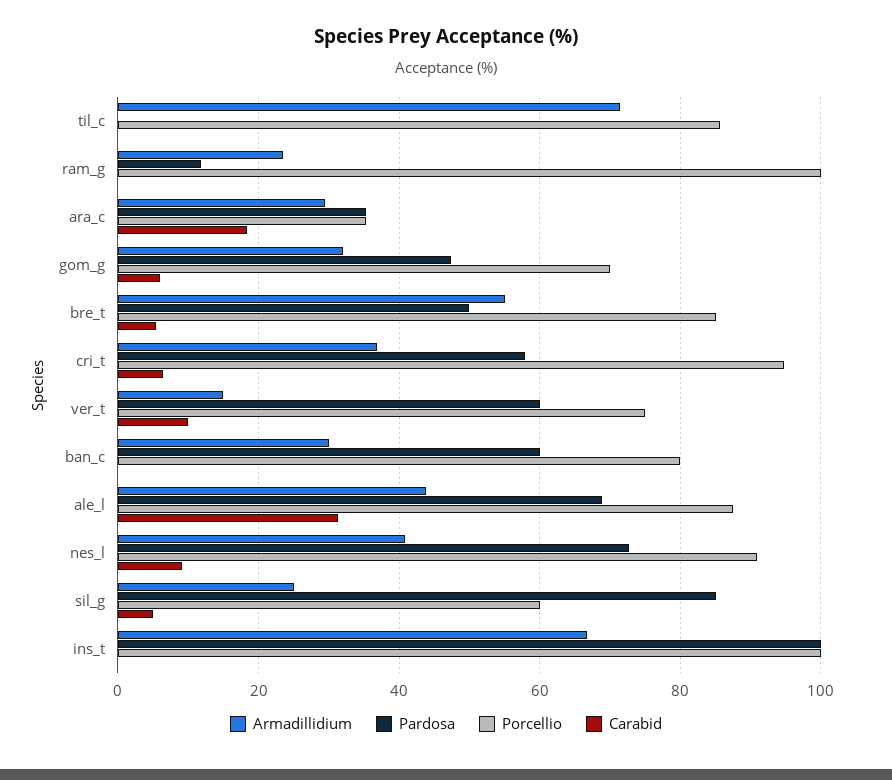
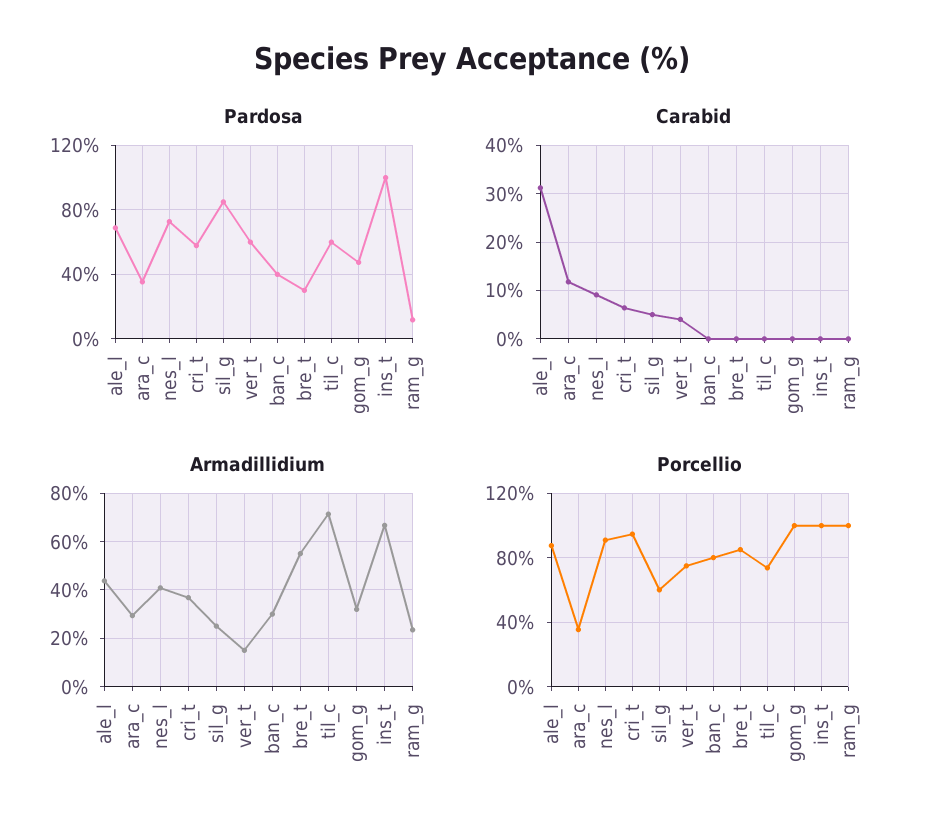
Pardosa, til_c: 0 -> 60
Porcellio, til_c: 86 -> 75
Carabid, ara_c: 18 -> 12
Porcellio, gom_g: 70 -> 100
Carabid, gom_g: 6 -> 0
Pardosa, bre_t: 50 -> 30
Carabid, bre_t: 6 -> 0
Carabid, ver_t: 10 -> 4
Pardosa, ban_c: 60 -> 40

